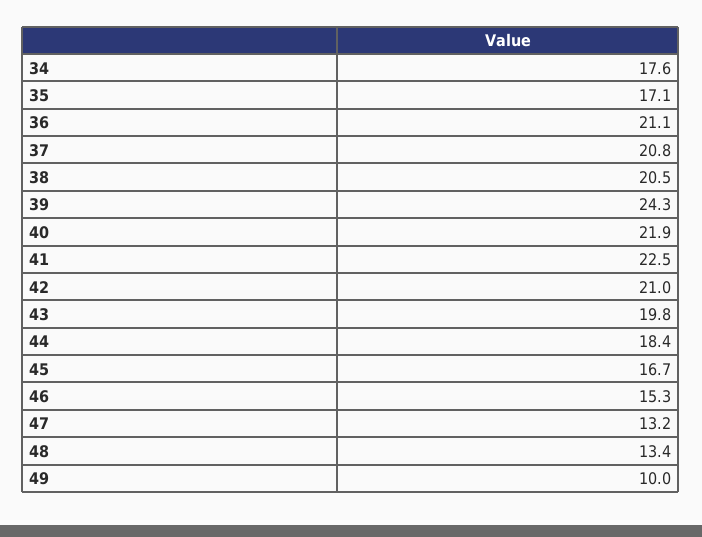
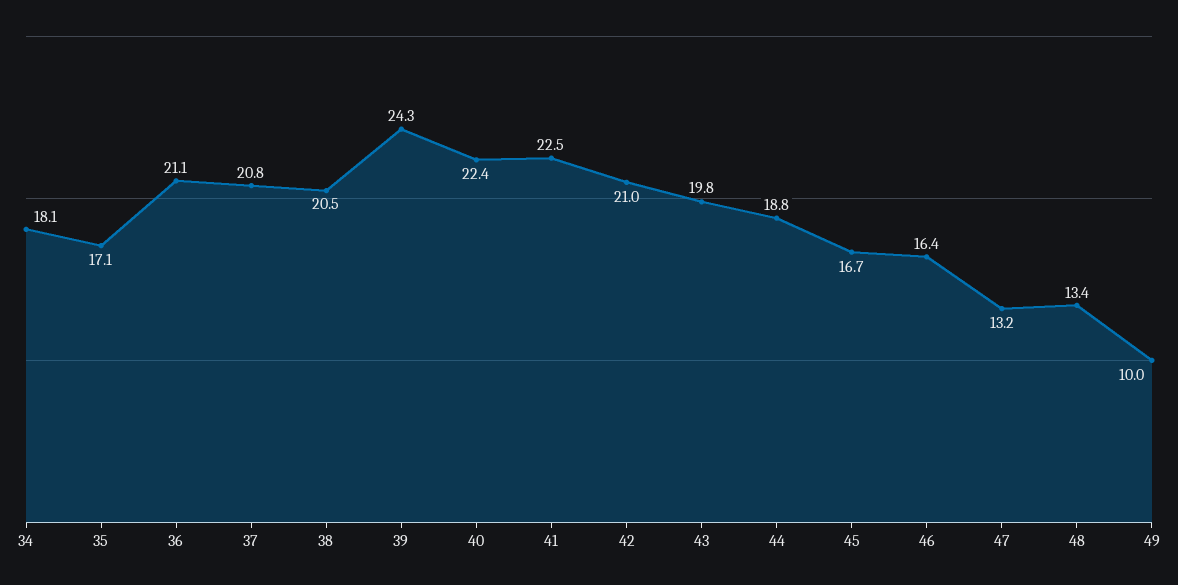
34: 17.6 -> 18.1
40: 21.9 -> 22.4
44: 18.4 -> 18.8
46: 15.3 -> 16.4

